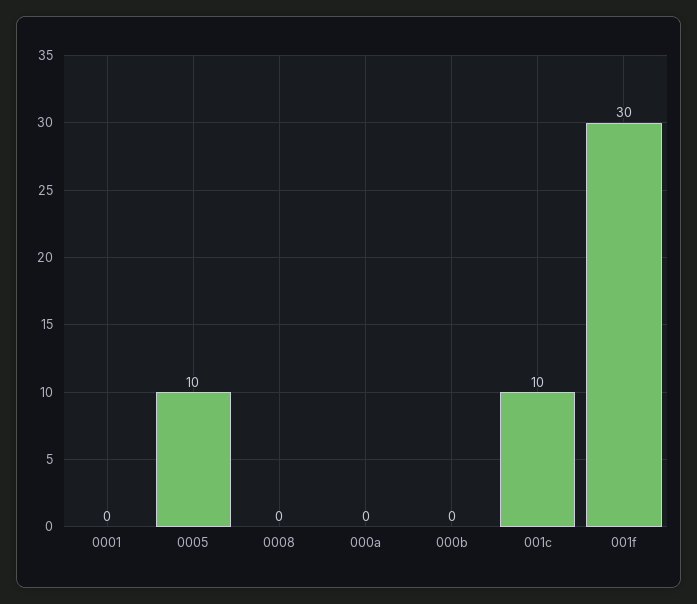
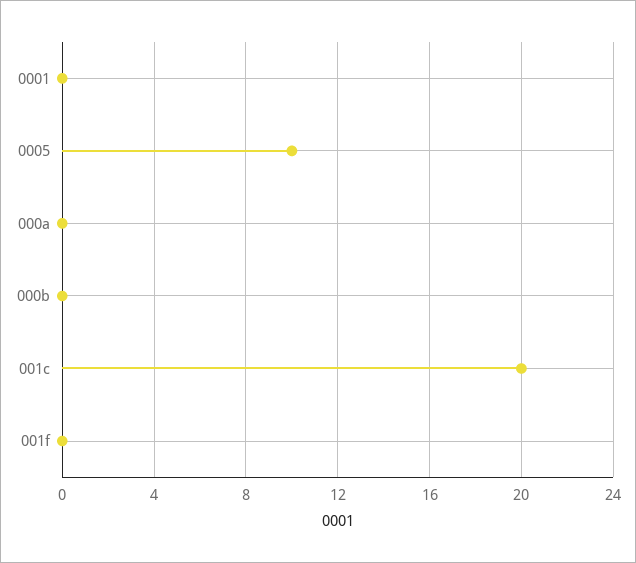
0008: 0 -> none
001c: 10 -> 20
001f: 30 -> 0

